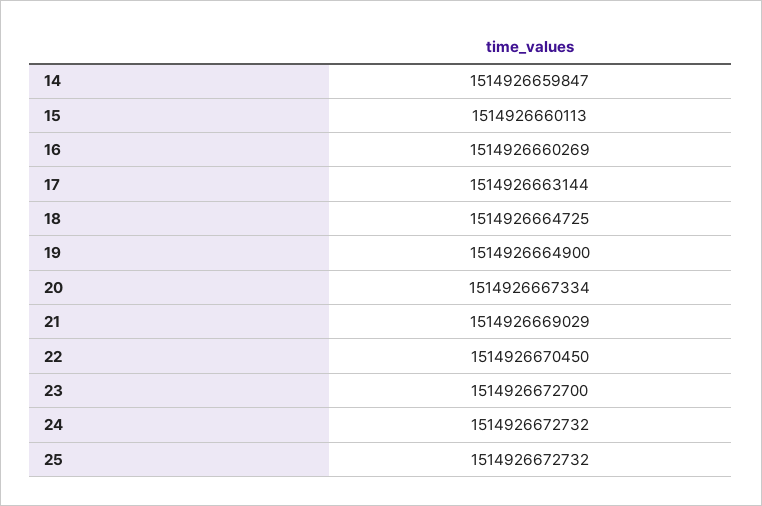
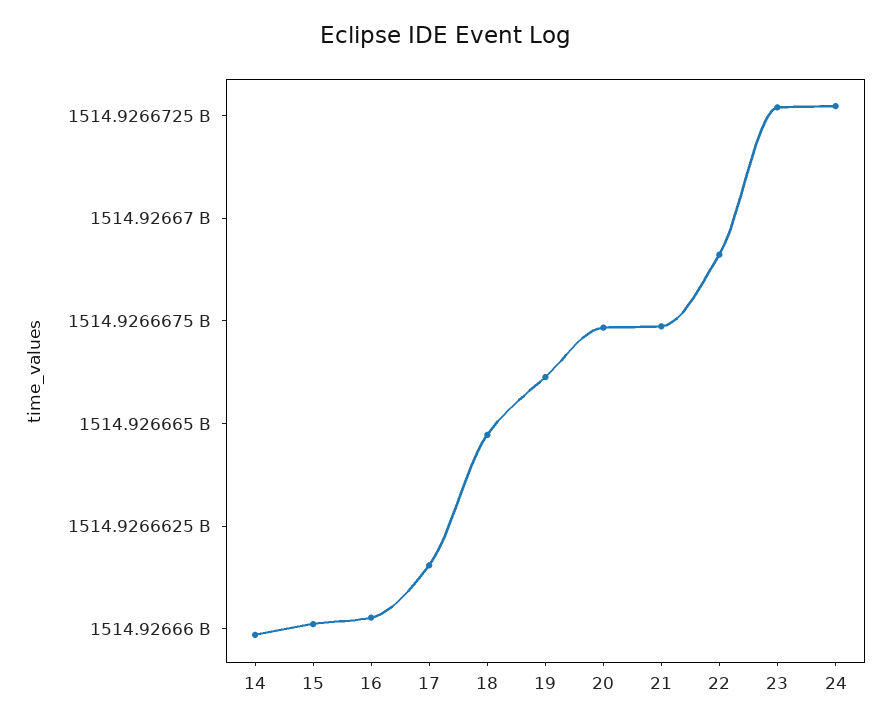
17: 1514926663144 -> 1514926661500
19: 1514926664900 -> 1514926666000
21: 1514926669029 -> 1514926667500
22: 1514926670450 -> 1514926669000
25: 1514926672732 -> none

